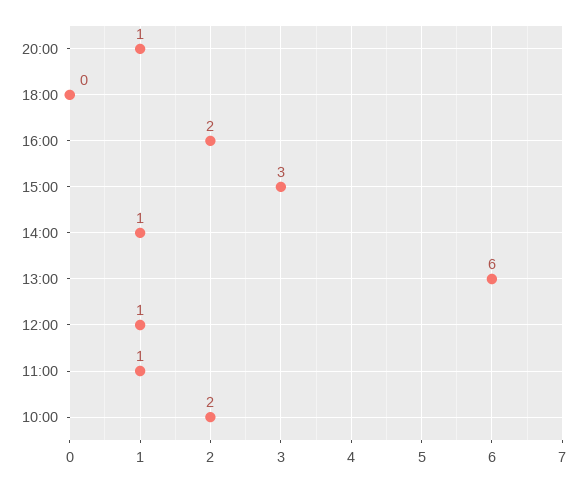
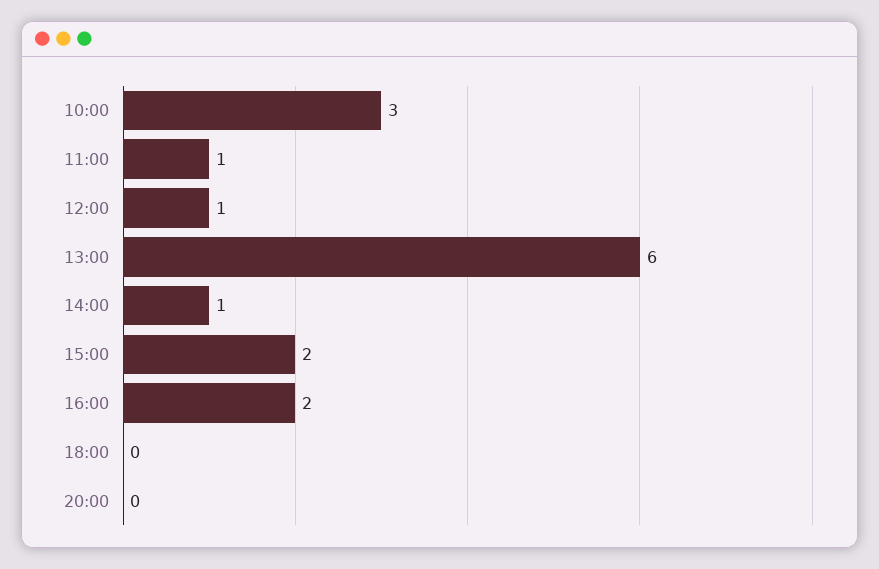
20:00: 1 -> 0
15:00: 3 -> 2
10:00: 2 -> 3

